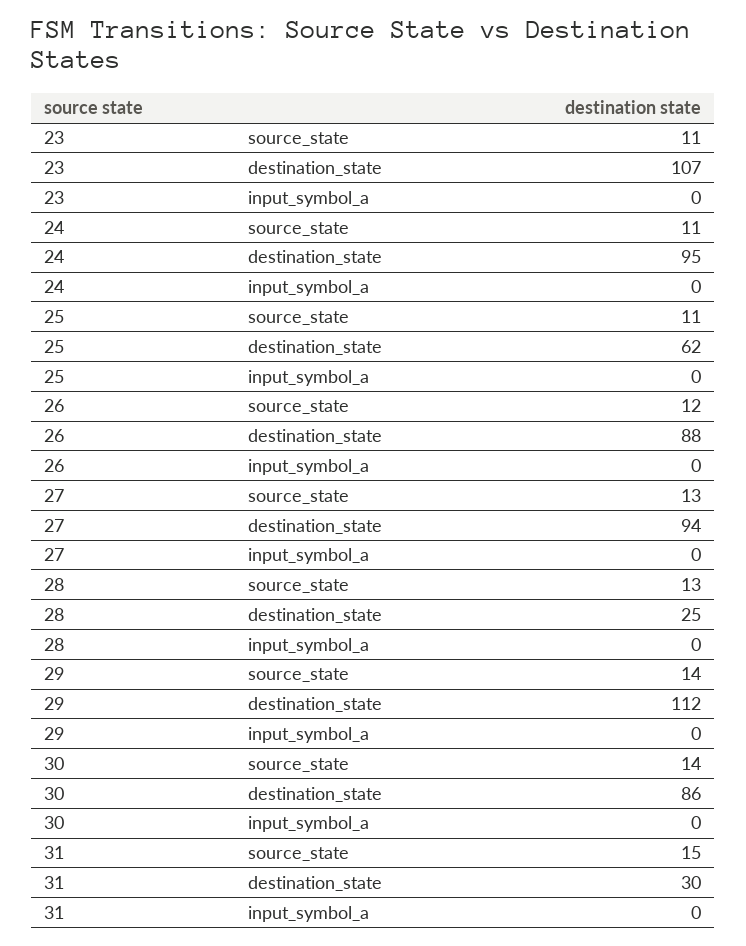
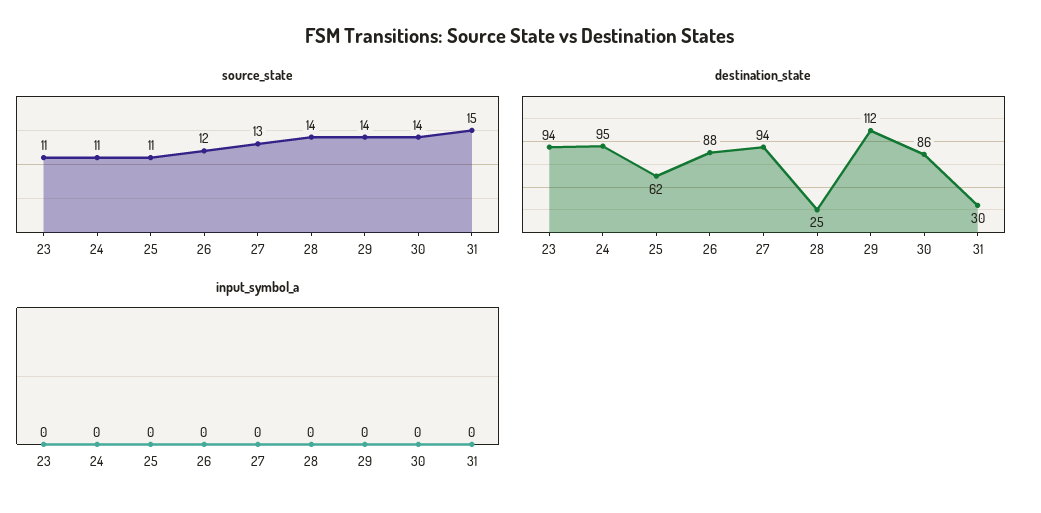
destination_state, 23: 107 -> 94
source_state, 28: 13 -> 14

